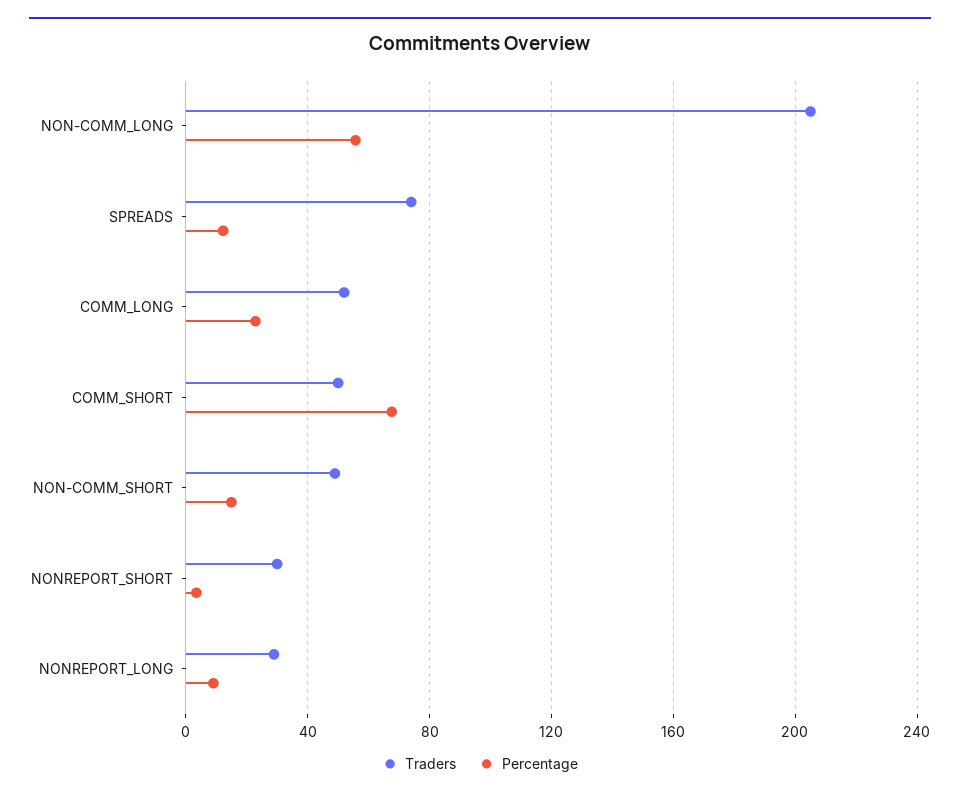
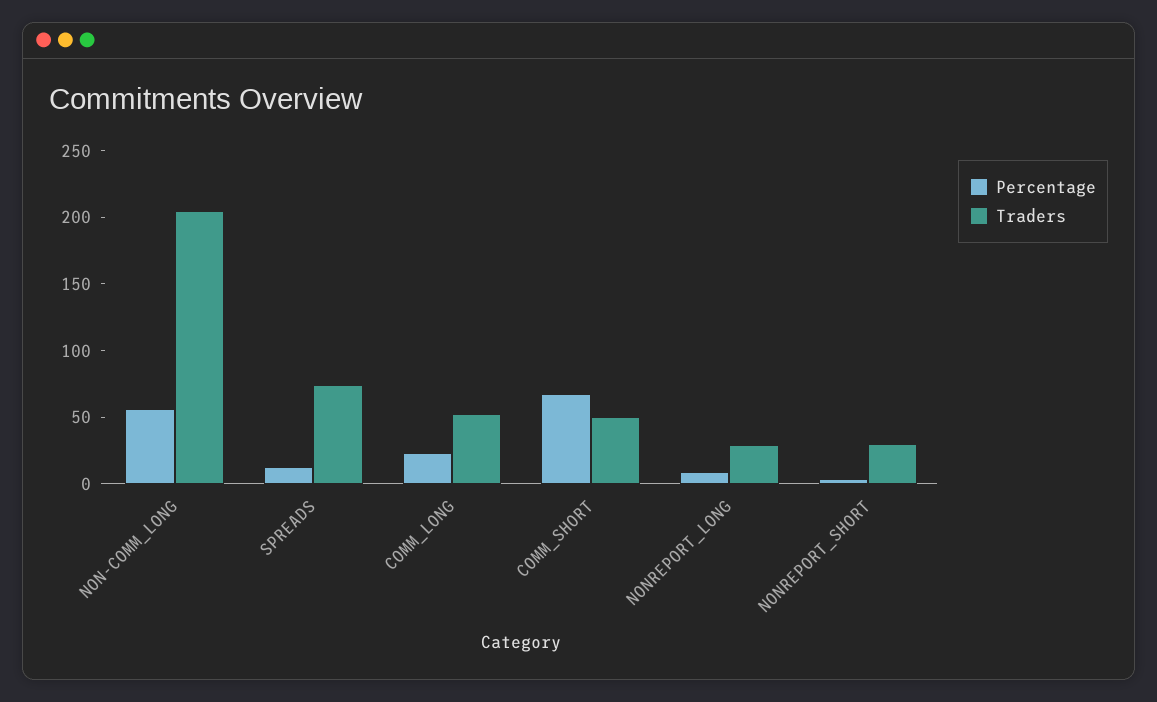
Traders, NON-COMM_SHORT: 50 -> none
Percentage, NON-COMM_SHORT: 15 -> none

